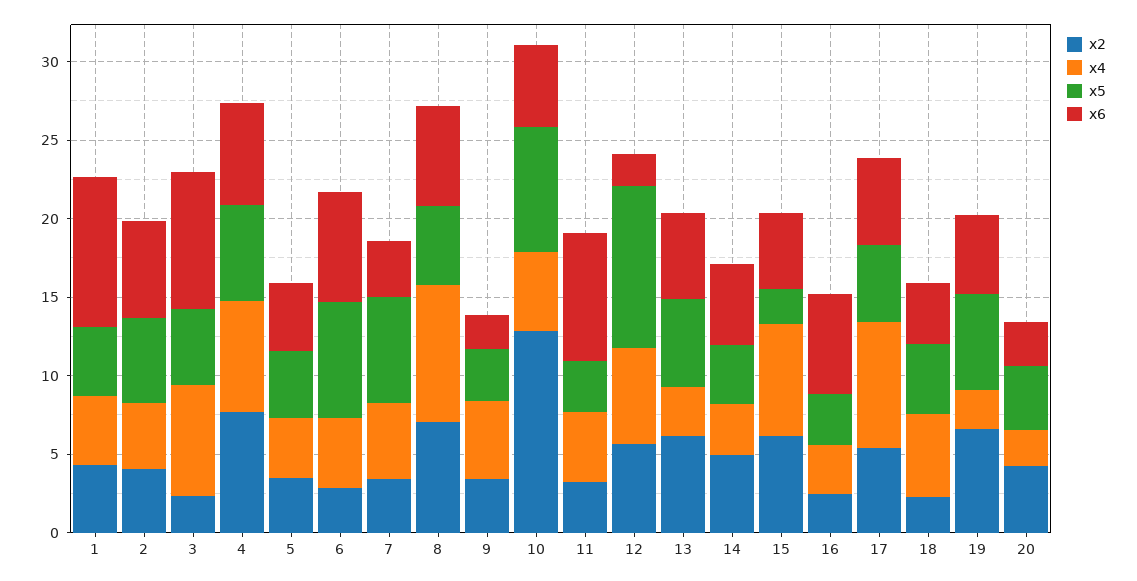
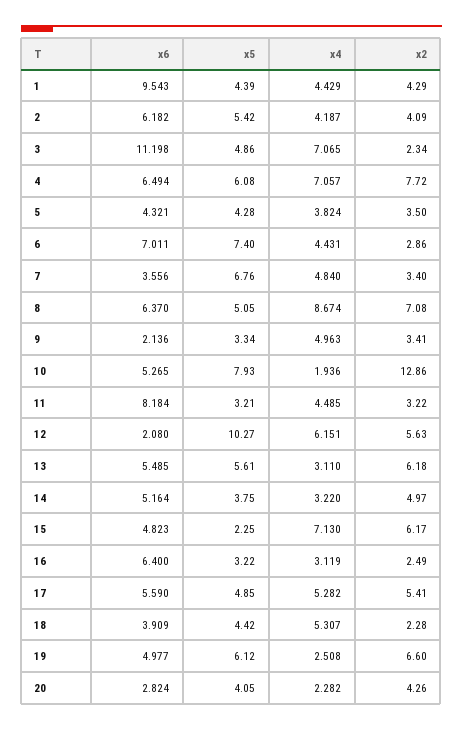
x6, 3: 9 -> 11.198
x4, 10: 5 -> 1.936
x4, 17: 8 -> 5.282

